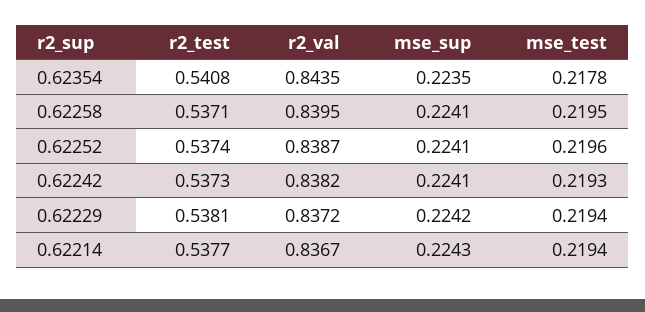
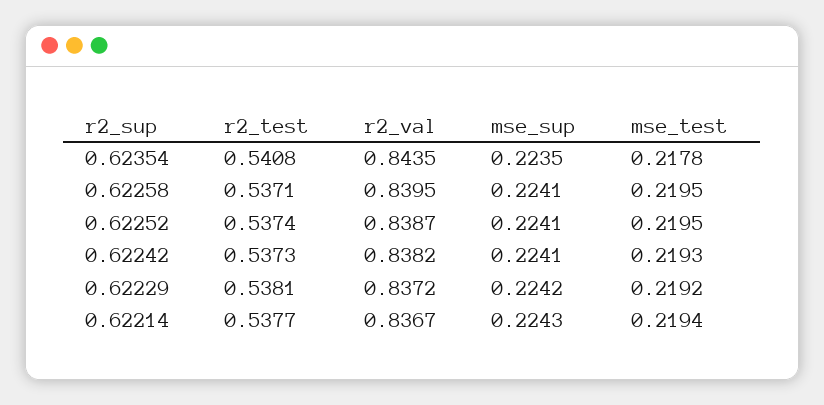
mse_test, 0.62252: 0.2196 -> 0.2195
mse_test, 0.62229: 0.2194 -> 0.2192

